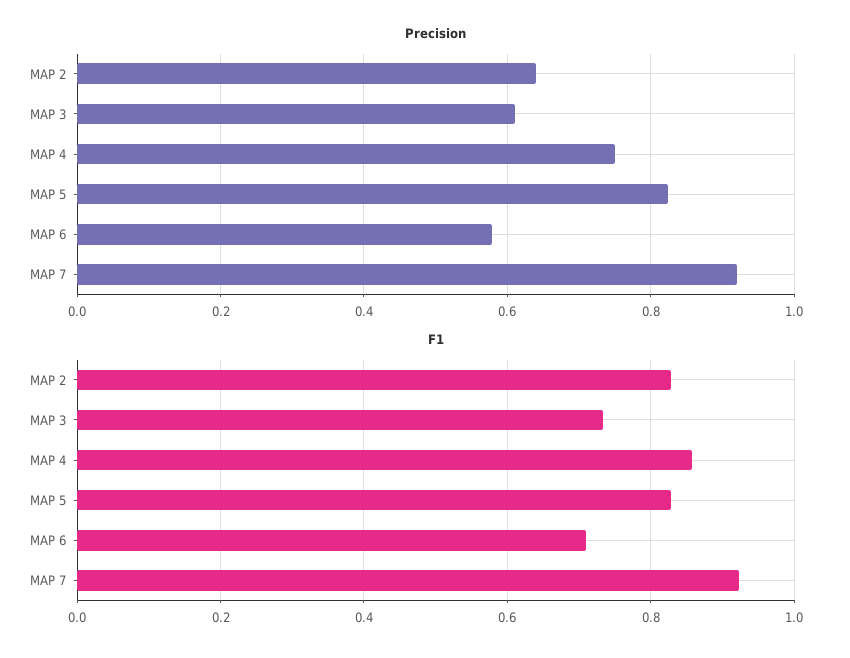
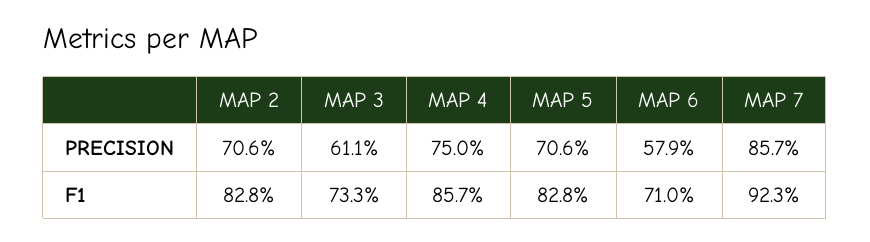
Precision, MAP 2: 0.64 -> 0.706
Precision, MAP 5: 0.82 -> 0.706
Precision, MAP 7: 0.92 -> 0.857

